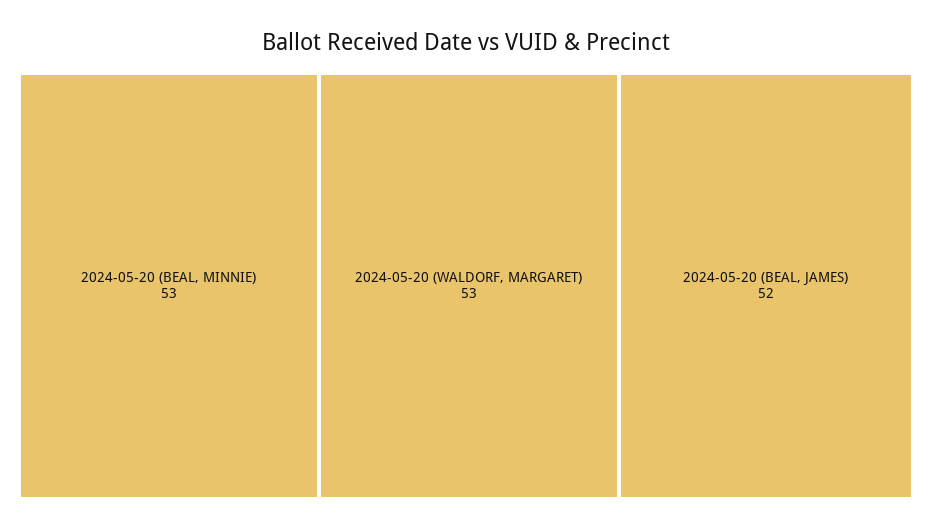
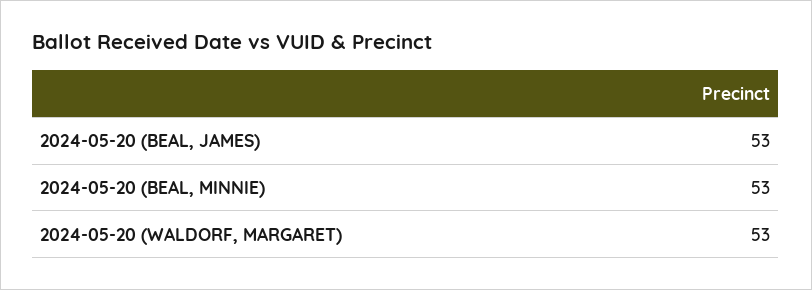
2024-05-20 (BEAL, JAMES): 52 -> 53

